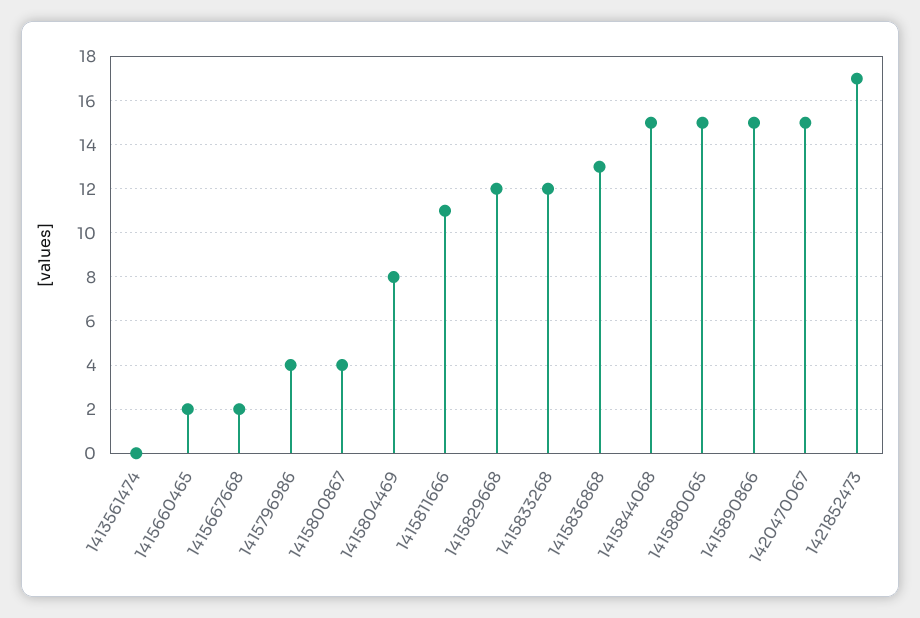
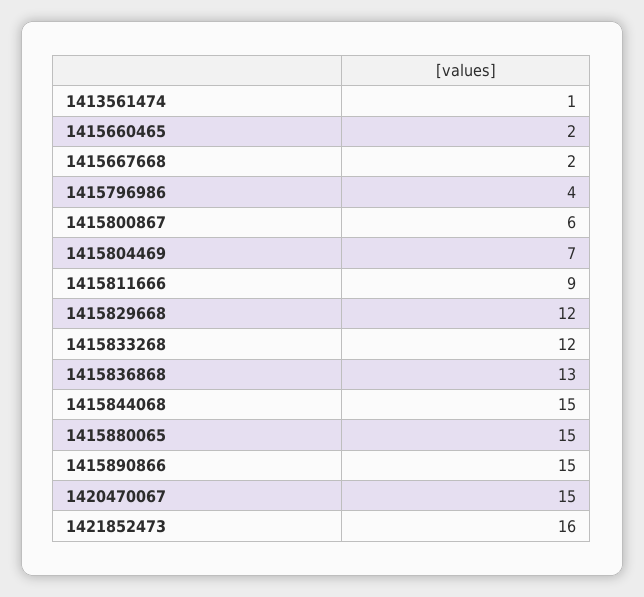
1413561474: 0 -> 1
1415800867: 4 -> 6
1415804469: 8 -> 7
1415811666: 11 -> 9
1421852473: 17 -> 16

